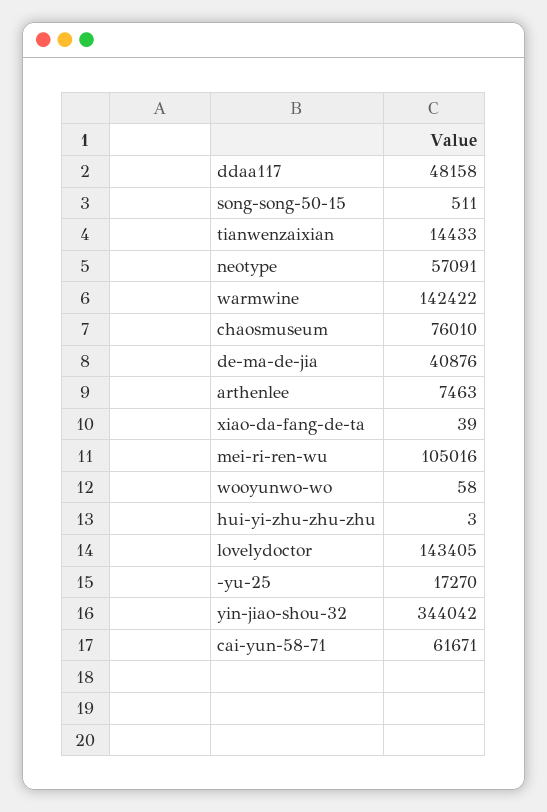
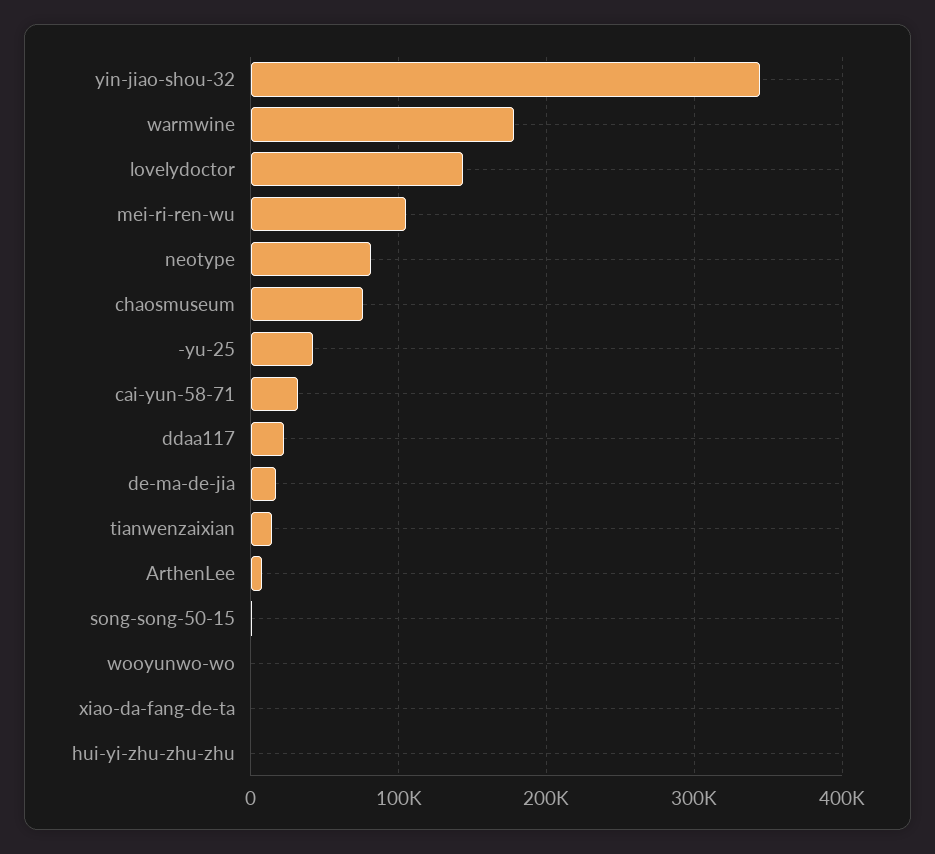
ddaa117: 48158 -> 20000
neotype: 57091 -> 80000
warmwine: 142422 -> 180000
de-ma-de-jia: 40876 -> 20000
-yu-25: 17270 -> 40000
cai-yun-58-71: 61671 -> 30000

